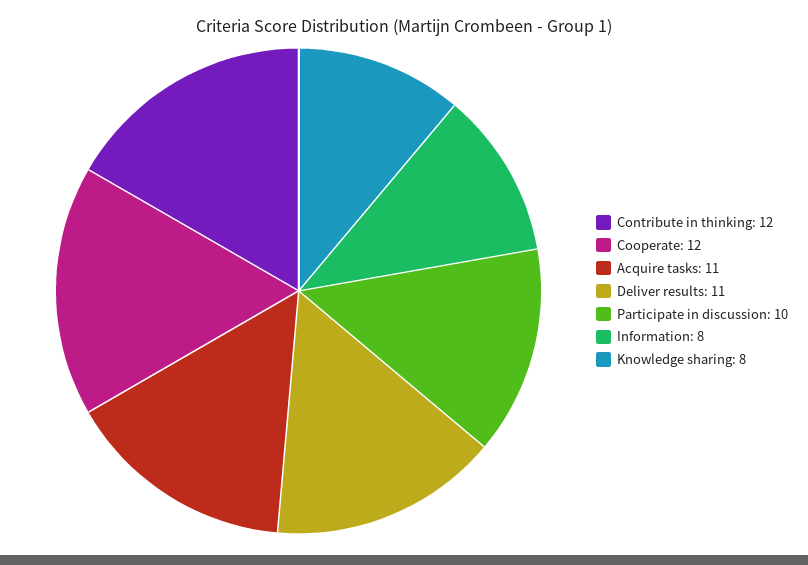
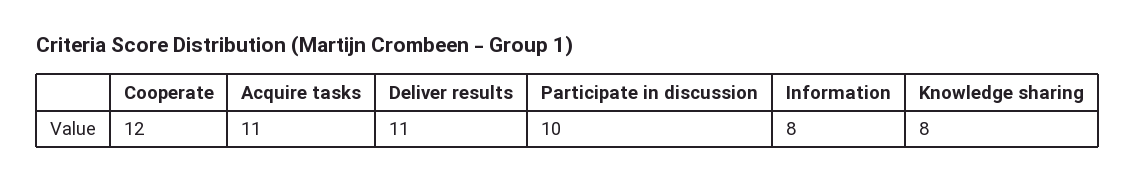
Contribute in thinking: 12 -> none

